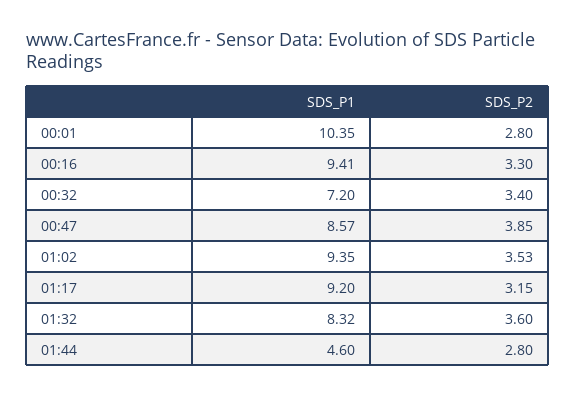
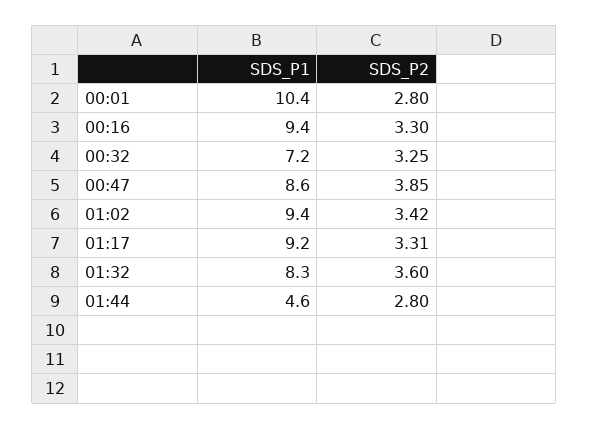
SDS_P2, 00:32: 3.4 -> 3.25
SDS_P2, 01:02: 3.53 -> 3.42
SDS_P2, 01:17: 3.15 -> 3.31

